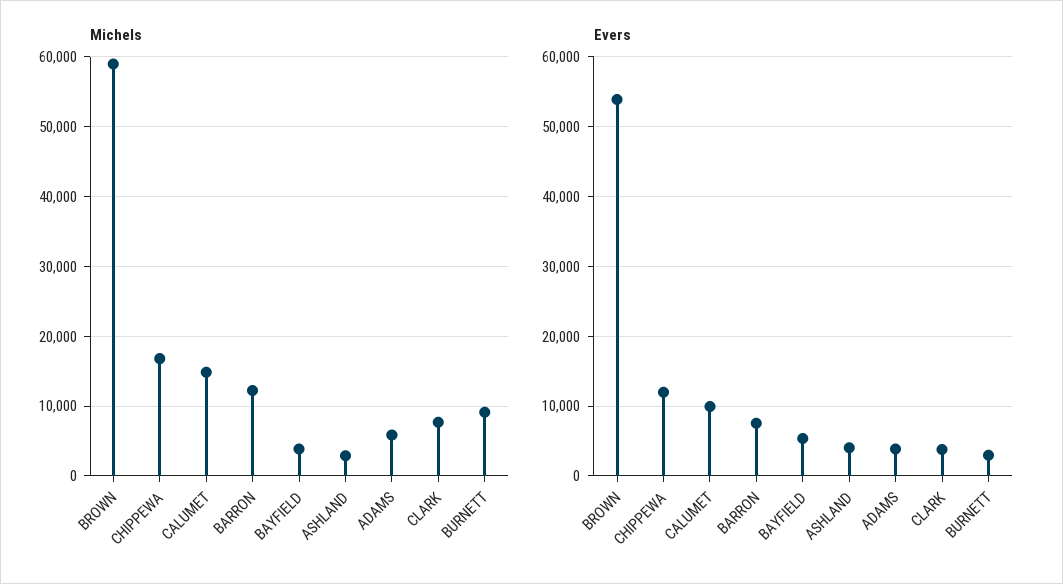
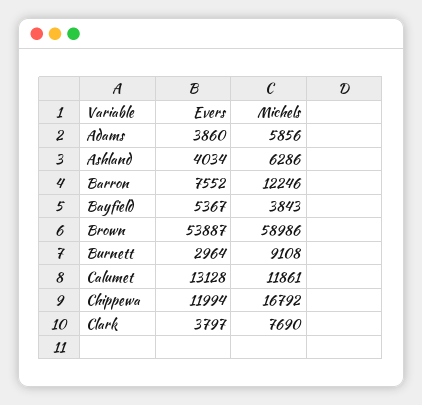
Michels, CALUMET: 15000 -> 11861
Michels, ASHLAND: 3000 -> 6286
Evers, CALUMET: 10000 -> 13128

